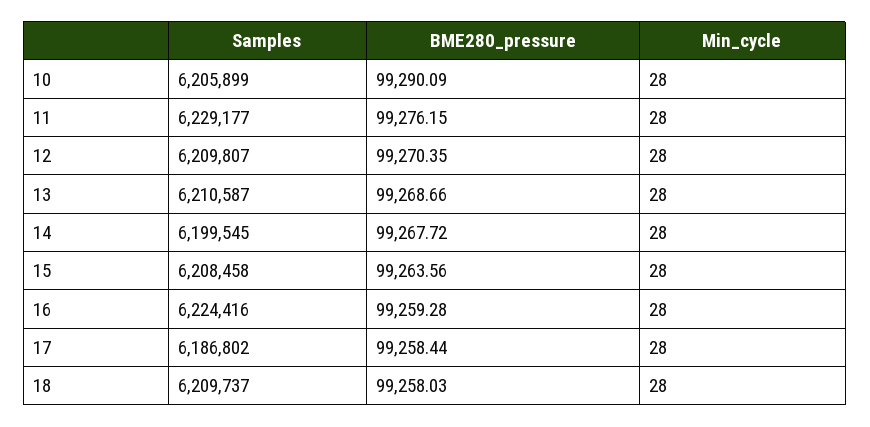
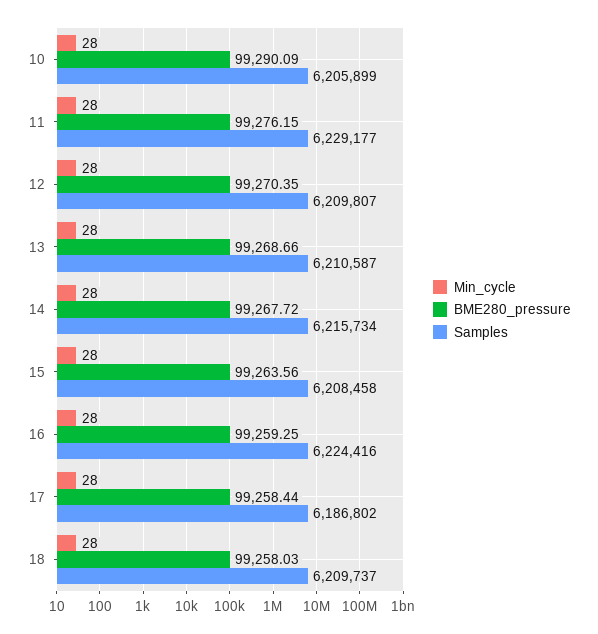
Samples, 14: 6199545 -> 6215734
BME280_pressure, 16: 99259.28 -> 99259.25

